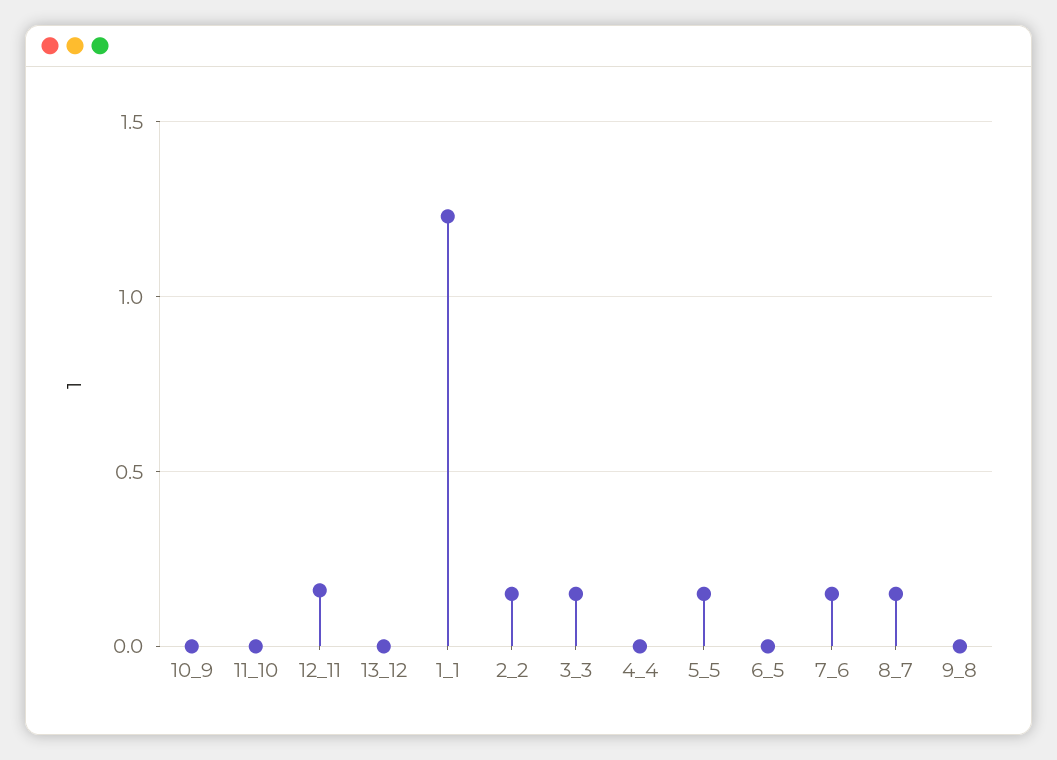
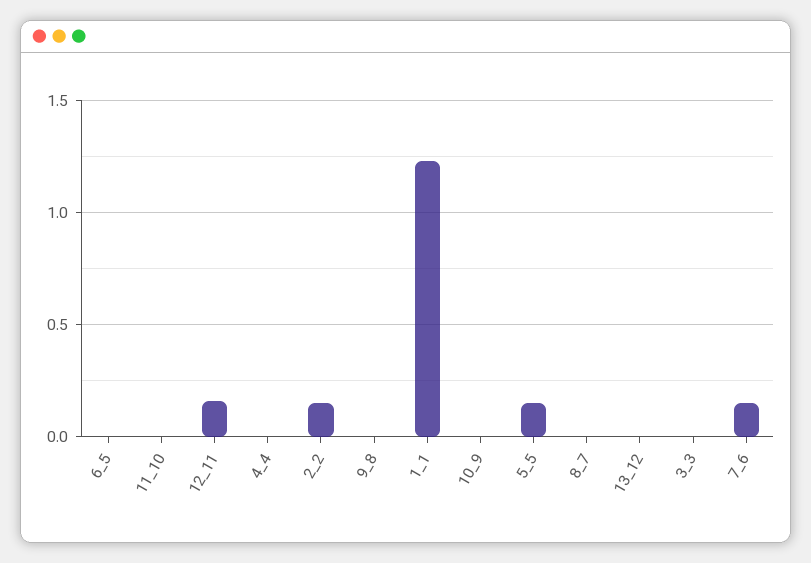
3_3: 0.15 -> 0
8_7: 0.15 -> 0

